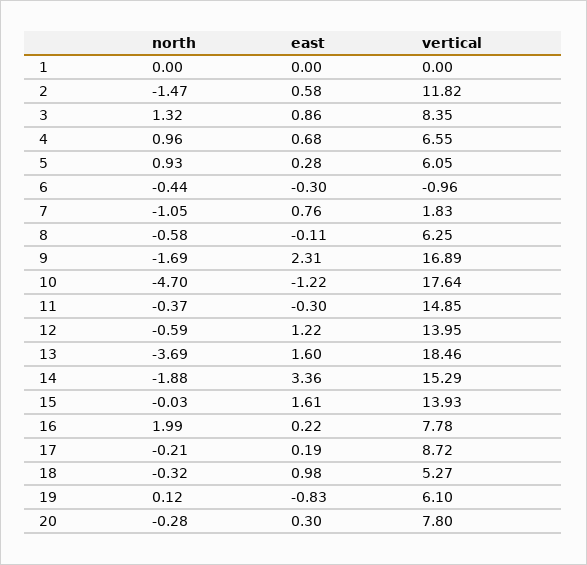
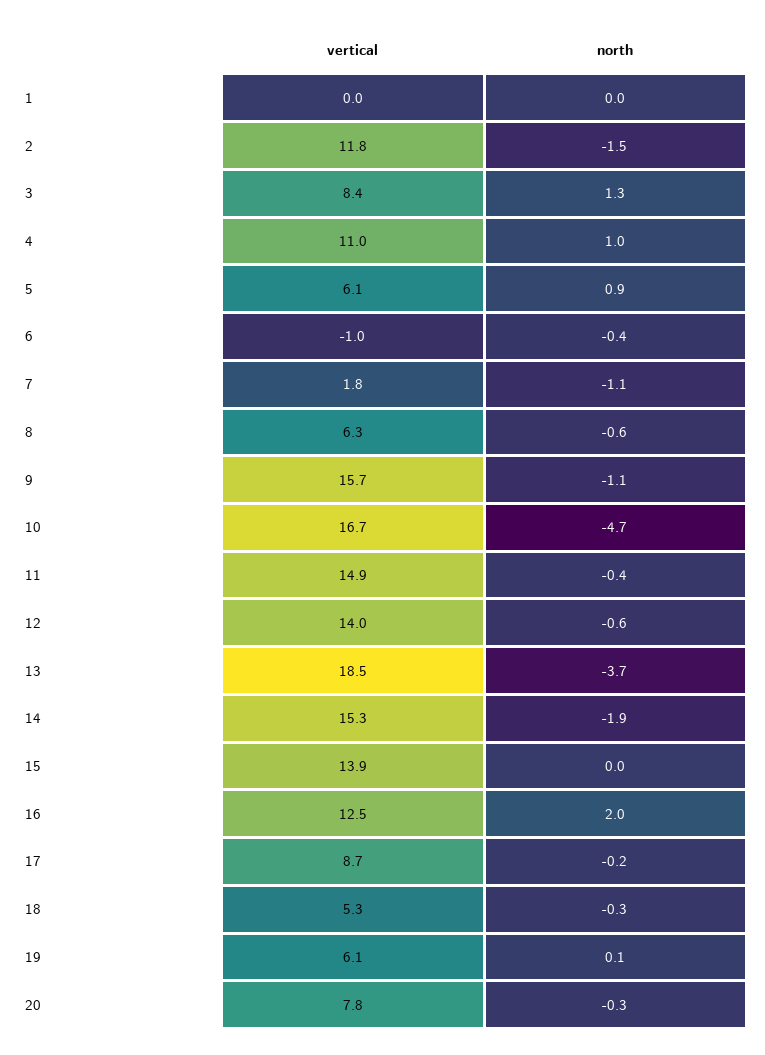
east, 1: 0 -> none
east, 2: 0.58 -> none
east, 3: 0.86 -> none
east, 4: 0.68 -> none
vertical, 4: 6.55 -> 11
east, 5: 0.28 -> none
east, 6: -0.3 -> none
east, 7: 0.76 -> none
east, 8: -0.11 -> none
north, 9: -1.69 -> -1.1
east, 9: 2.31 -> none
vertical, 9: 16.89 -> 15.7
east, 10: -1.22 -> none
vertical, 10: 17.64 -> 16.7
east, 11: -0.3 -> none
east, 12: 1.22 -> none
east, 13: 1.6 -> none
east, 14: 3.36 -> none
east, 15: 1.61 -> none
east, 16: 0.22 -> none
vertical, 16: 7.78 -> 12.5
east, 17: 0.19 -> none
east, 18: 0.98 -> none
east, 19: -0.83 -> none
east, 20: 0.3 -> none

